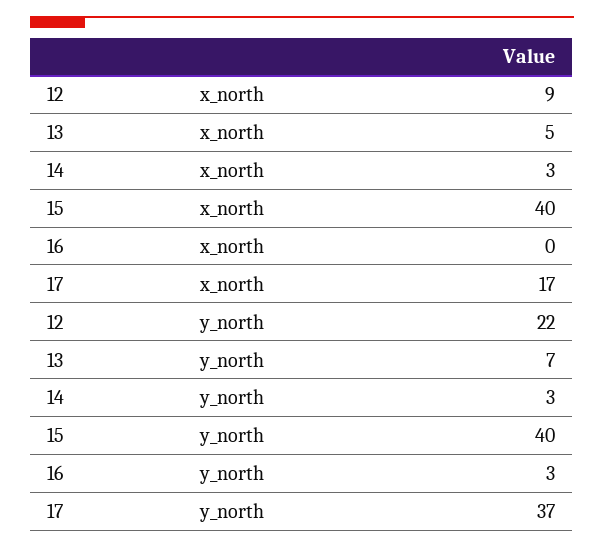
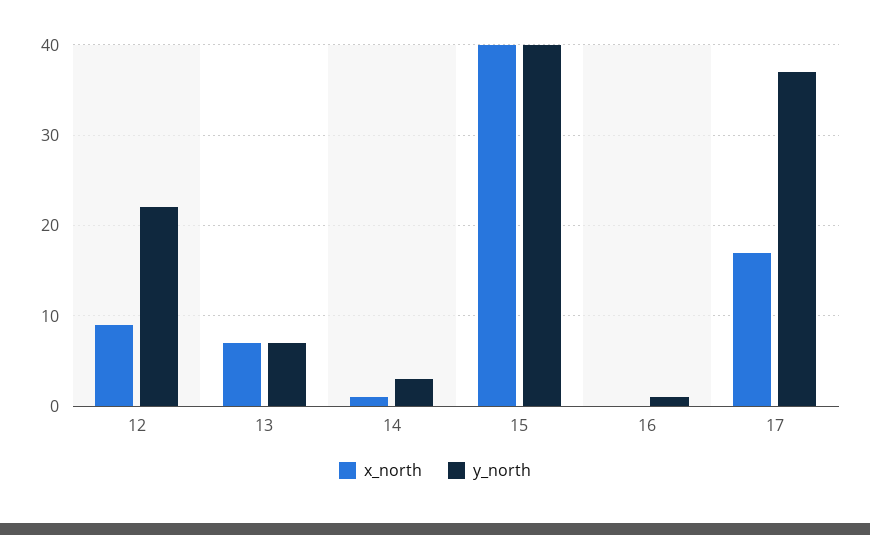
x_north, 13: 5 -> 7
x_north, 14: 3 -> 1
y_north, 16: 3 -> 1

